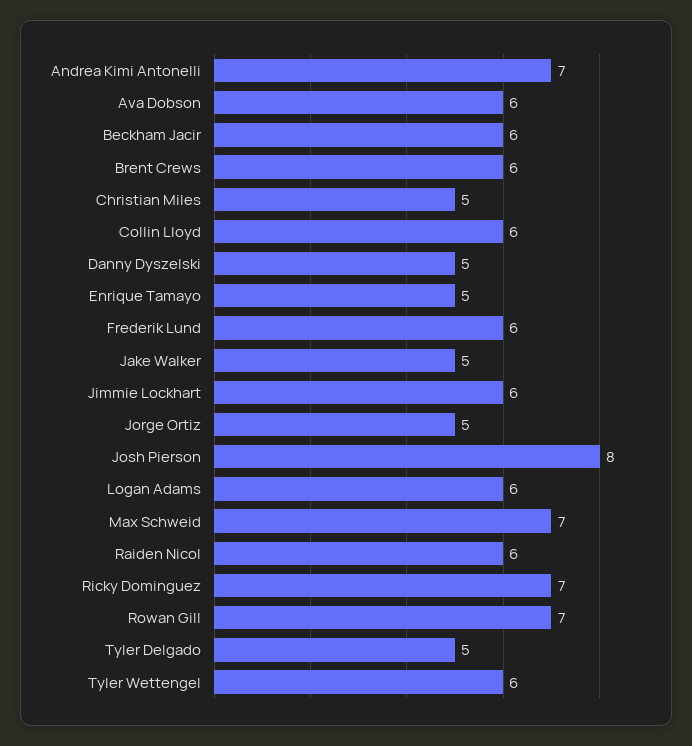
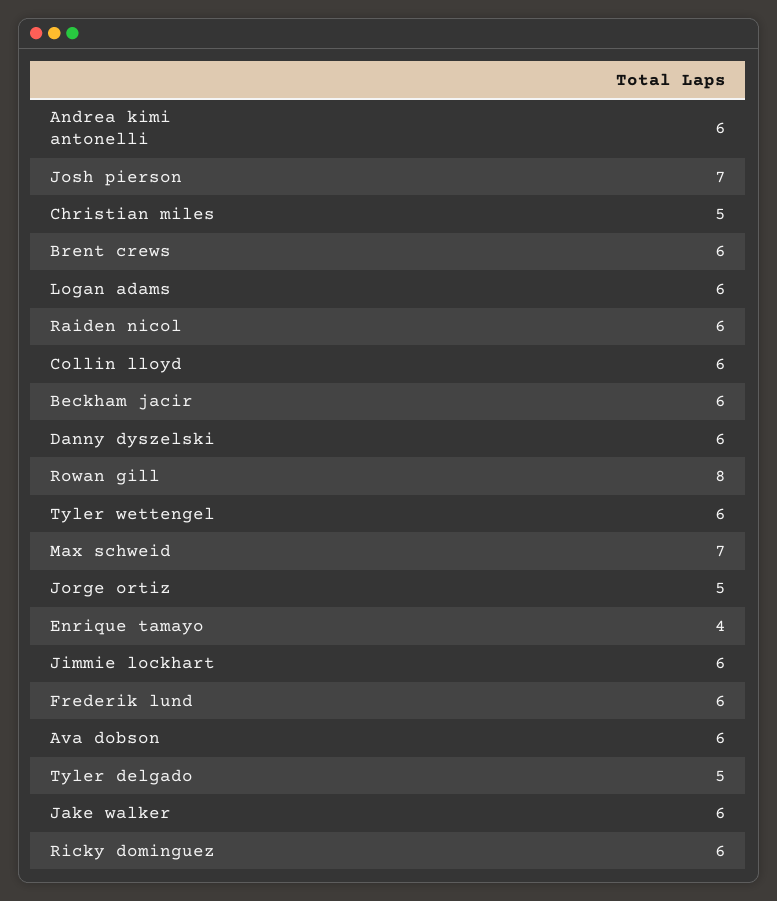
Andrea Kimi Antonelli: 7 -> 6
Danny Dyszelski: 5 -> 6
Enrique Tamayo: 5 -> 4
Jake Walker: 5 -> 6
Josh Pierson: 8 -> 7
Ricky Dominguez: 7 -> 6
Rowan Gill: 7 -> 8

